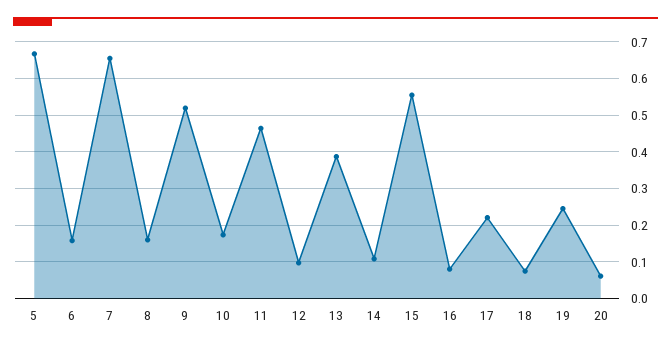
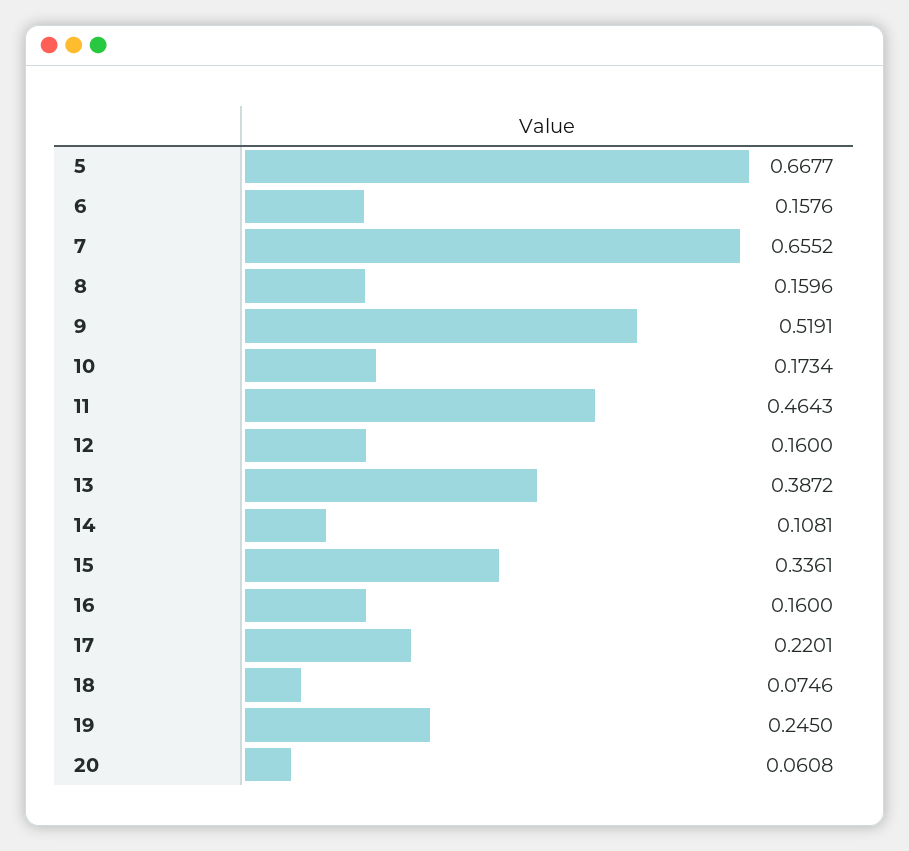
12: 0.1 -> 0.16
15: 0.56 -> 0.3361
16: 0.08 -> 0.16

